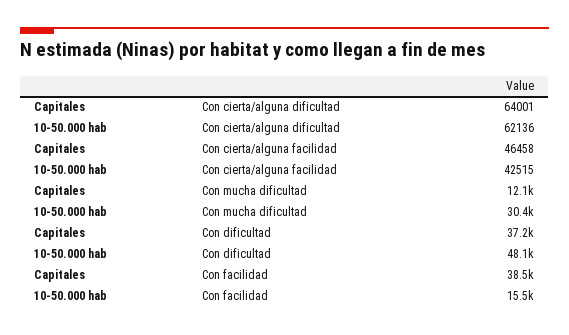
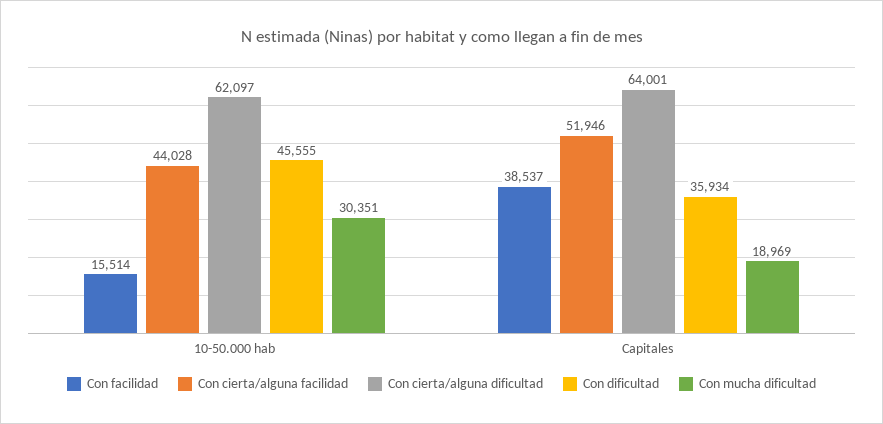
Con cierta/alguna dificultad, 10-50.000 hab: 62136 -> 62097
Con cierta/alguna facilidad, Capitales: 46458 -> 51946
Con cierta/alguna facilidad, 10-50.000 hab: 42515 -> 44028
Con mucha dificultad, Capitales: 12100 -> 18969
Con dificultad, Capitales: 37200 -> 35934
Con dificultad, 10-50.000 hab: 48100 -> 45555

